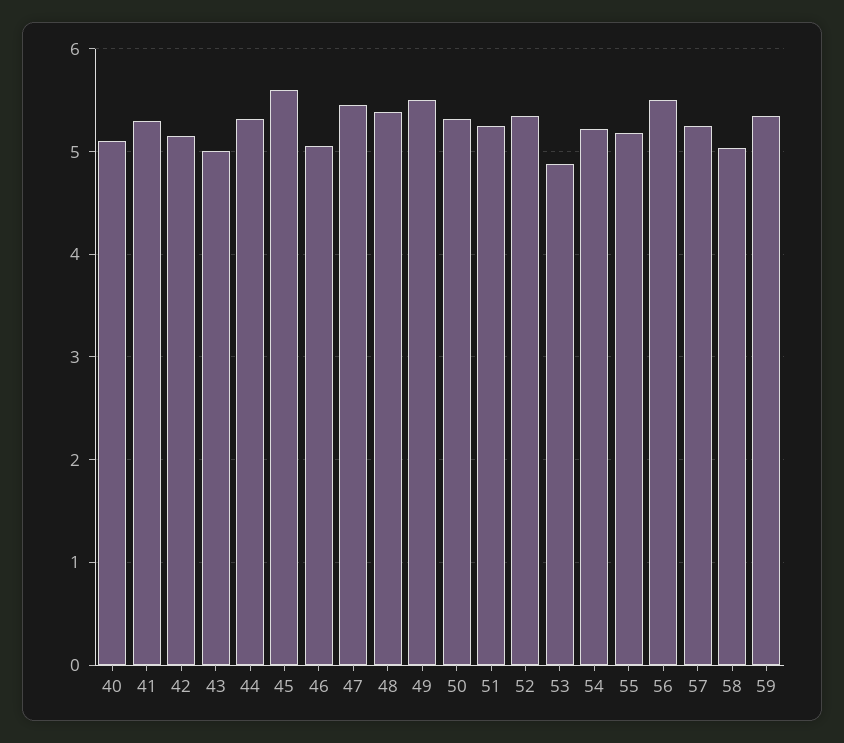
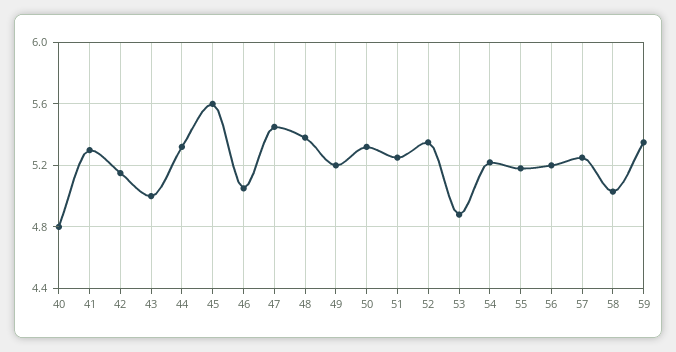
40: 5.1 -> 4.8
49: 5.5 -> 5.2
56: 5.5 -> 5.2

